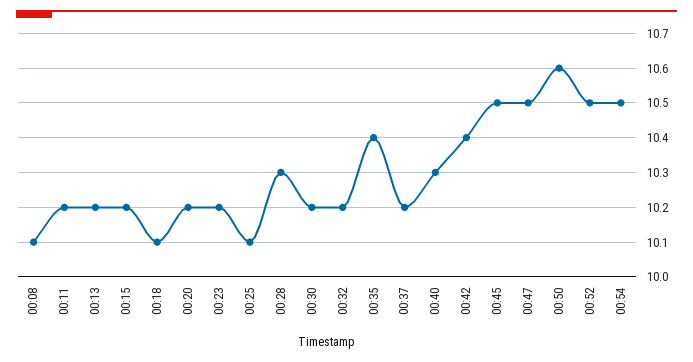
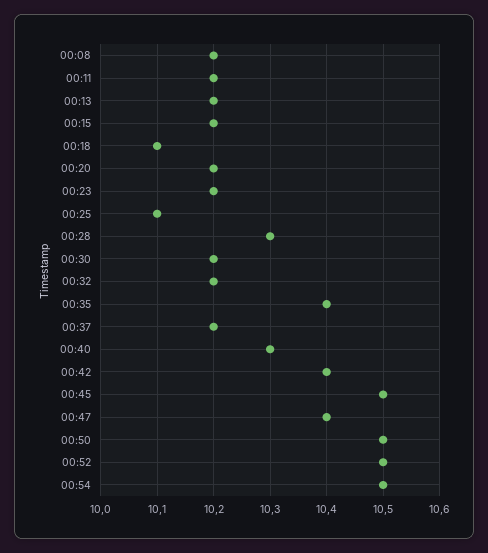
00:08: 10.1 -> 10.2
00:47: 10.5 -> 10.4
00:50: 10.6 -> 10.5

